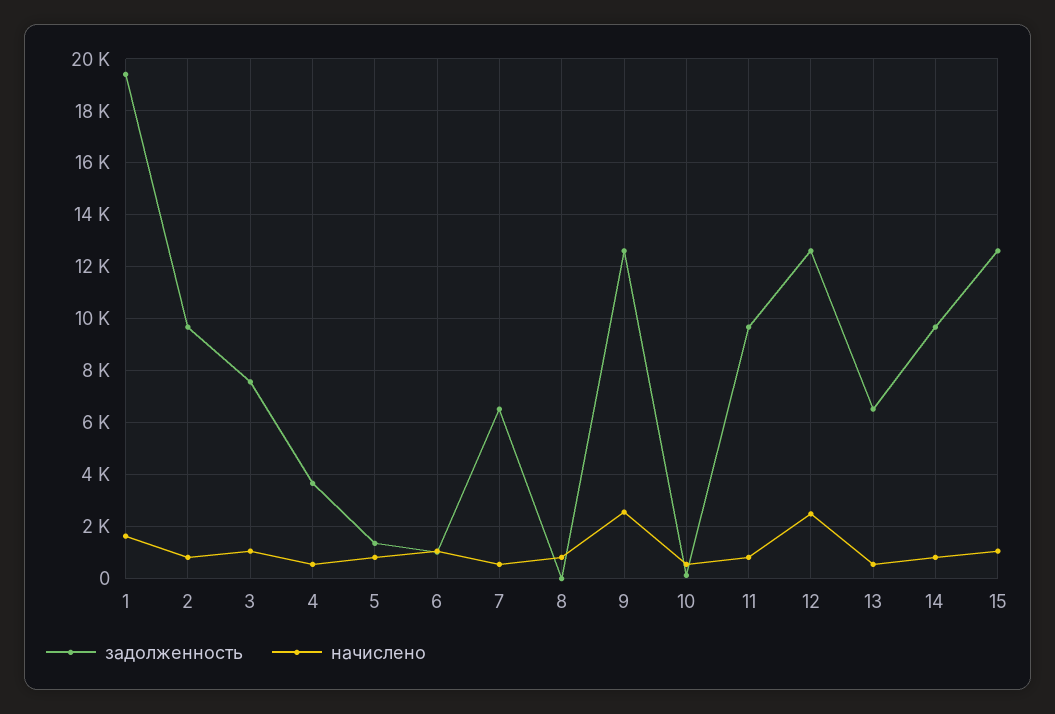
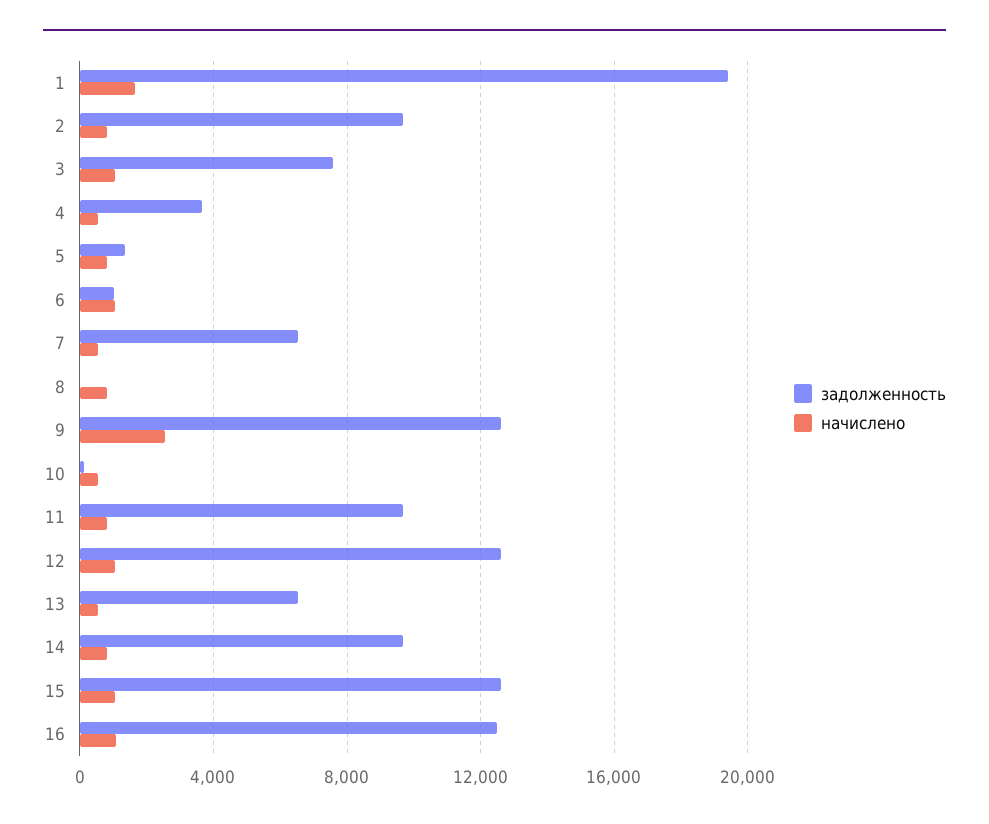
начислено, 12: 2500 -> 1000
задолженность, 16: none -> 12500
начислено, 16: none -> 1000

